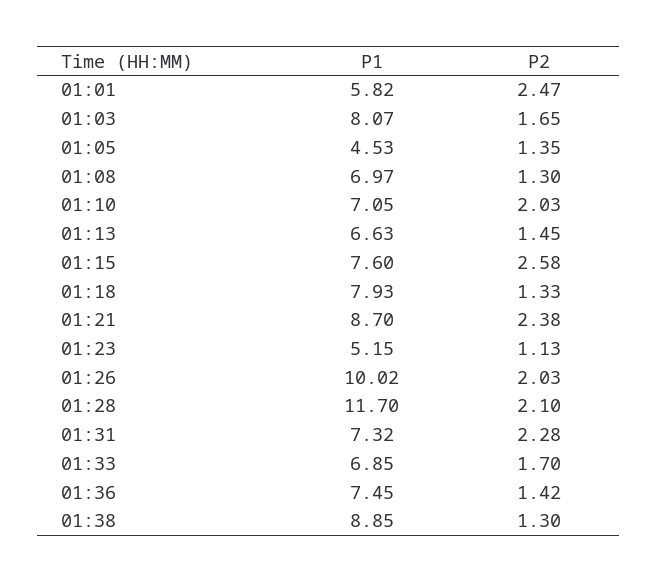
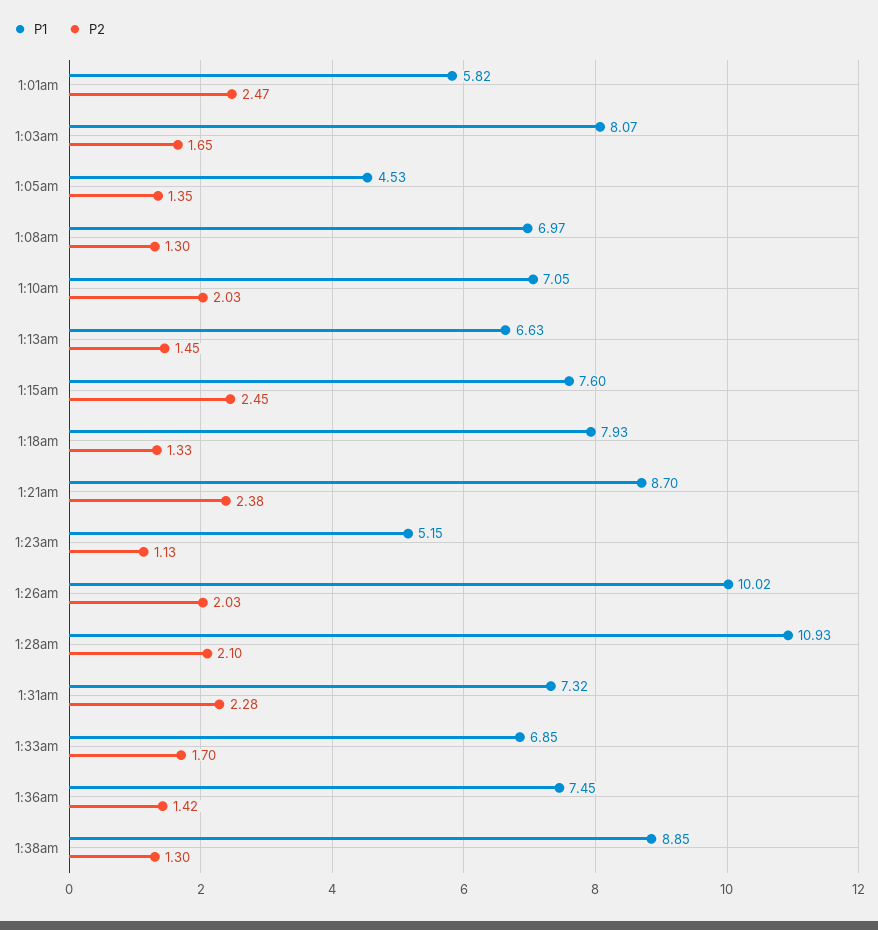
P2, 01:15: 2.58 -> 2.45
P1, 01:28: 11.7 -> 10.93

